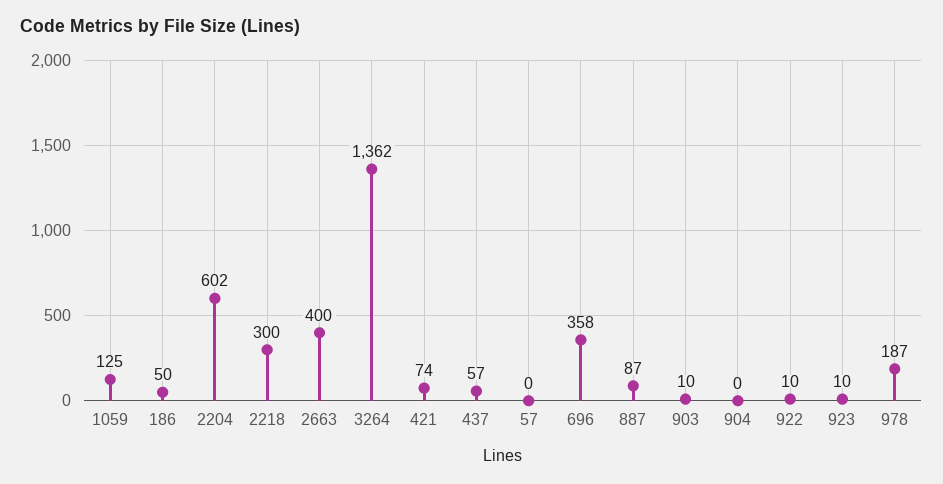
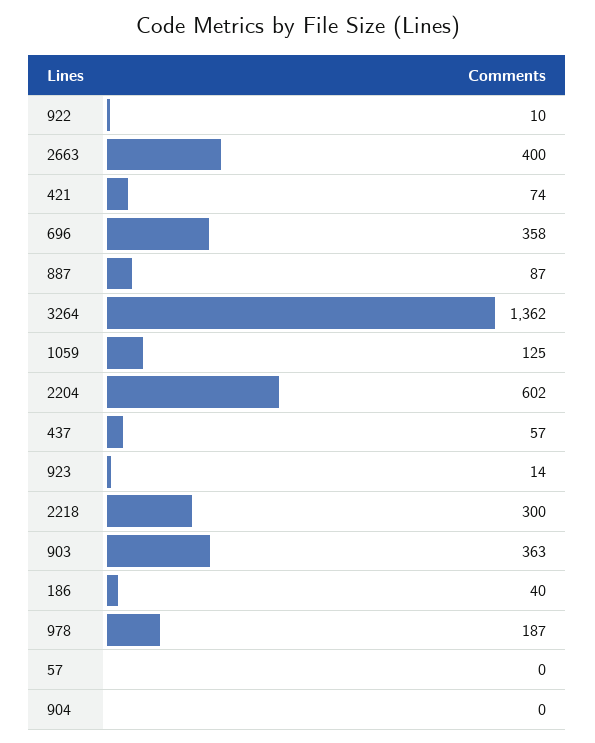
186: 50 -> 40
903: 10 -> 363
923: 10 -> 14

